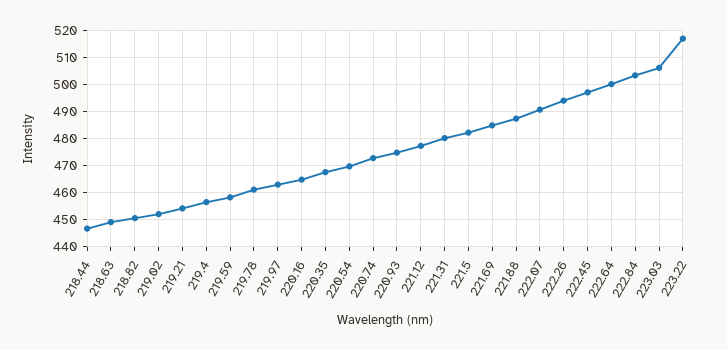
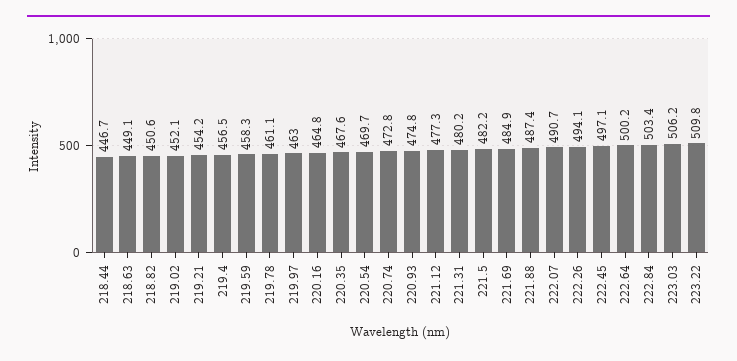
223.22: 517.5 -> 509.8

